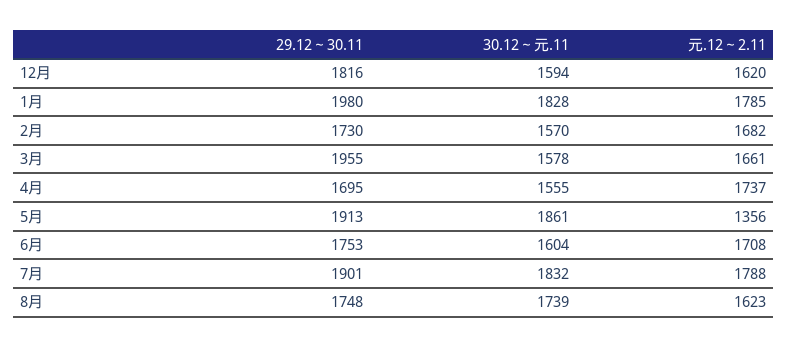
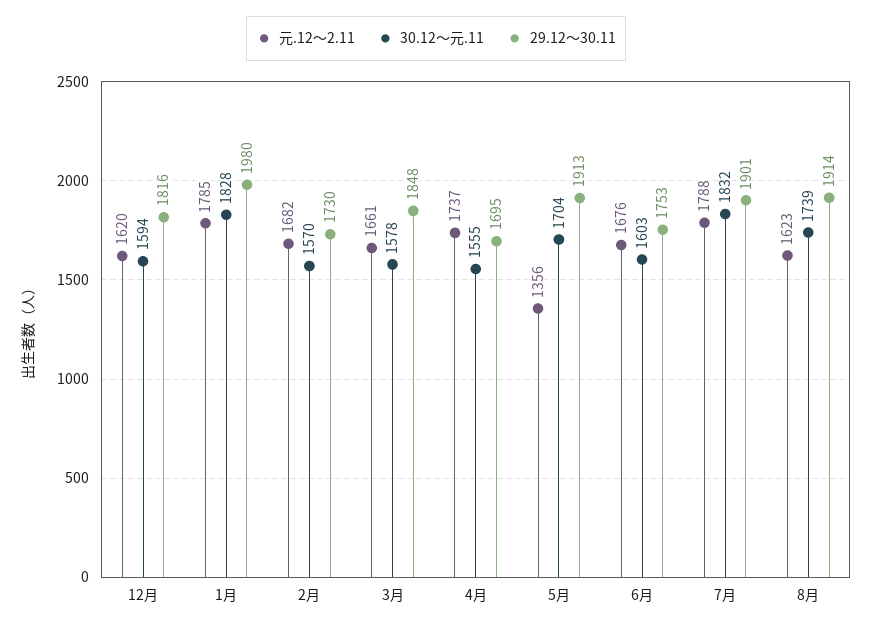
29.12～30.11, 3月: 1955 -> 1848
30.12～元.11, 5月: 1861 -> 1704
30.12～元.11, 6月: 1604 -> 1603
元.12～2.11, 6月: 1708 -> 1676
29.12～30.11, 8月: 1748 -> 1914

